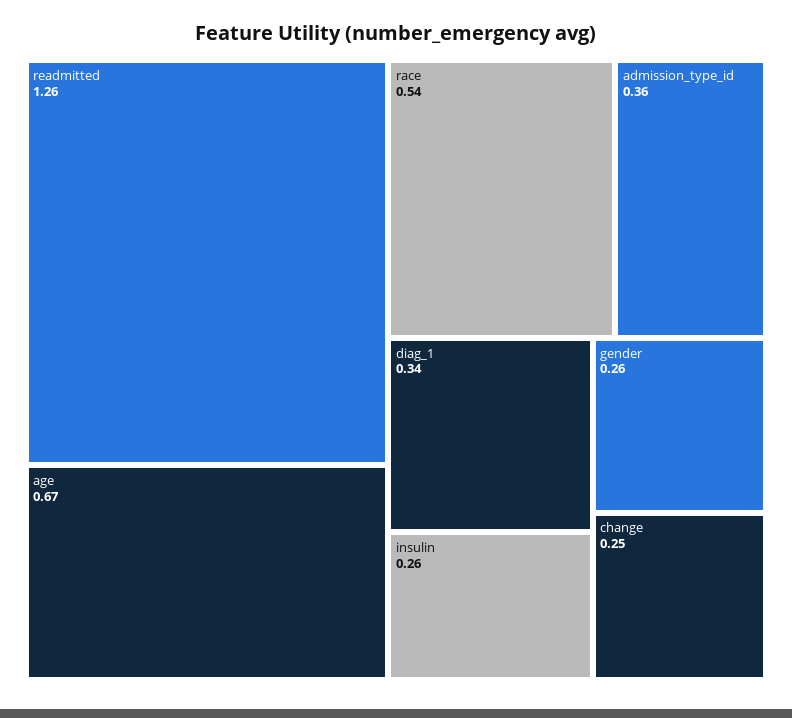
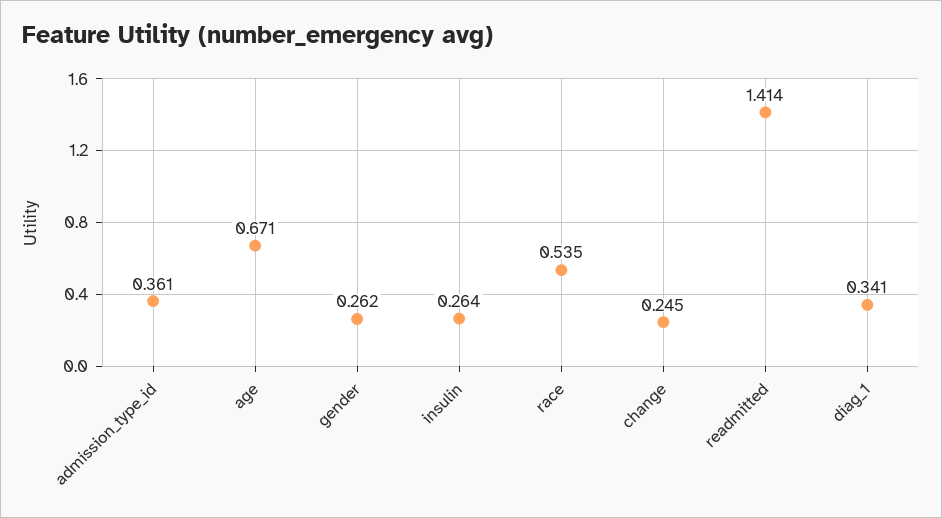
readmitted: 1.26 -> 1.414

